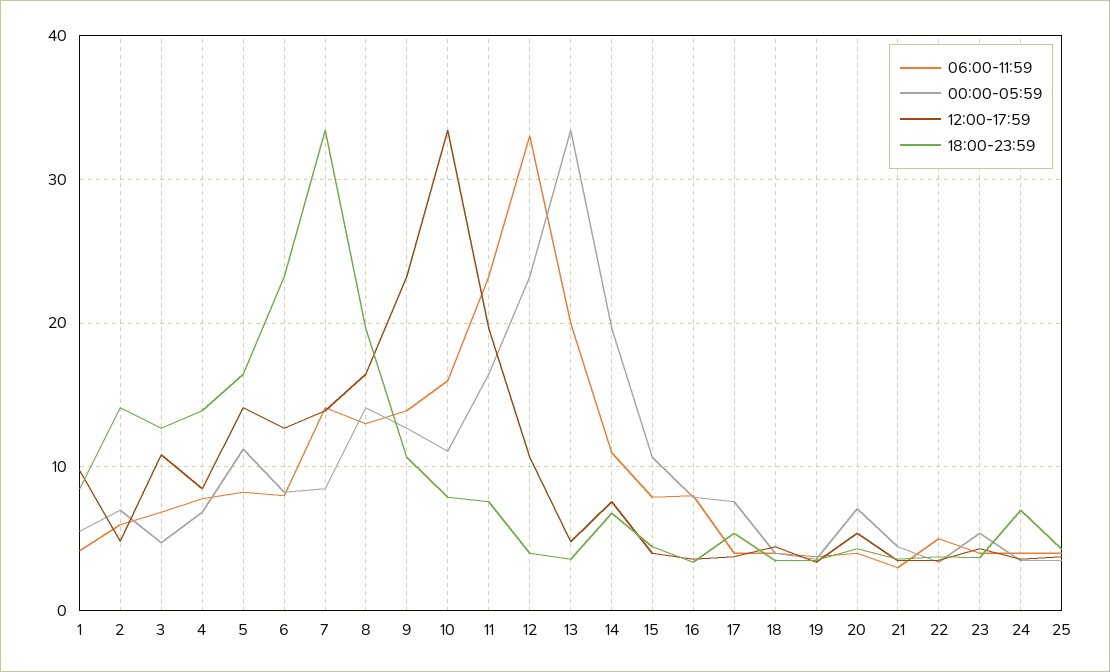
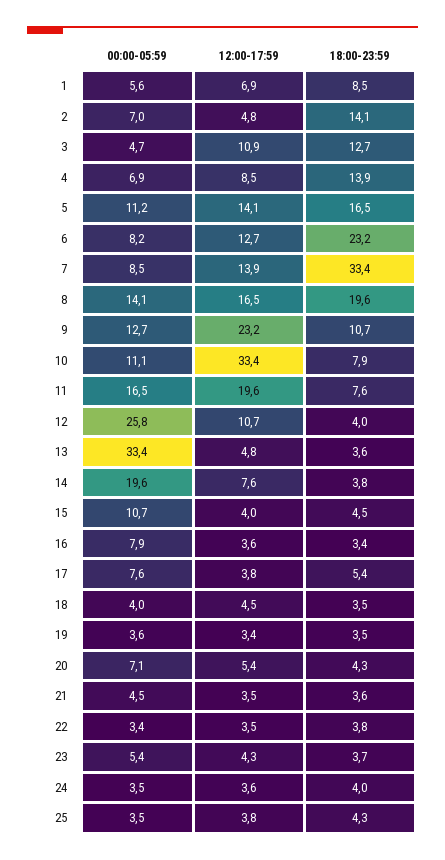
06:00-11:59, 1: 4 -> none
12:00-17:59, 1: 10 -> 6.9
06:00-11:59, 2: 6 -> none
06:00-11:59, 3: 7 -> none
06:00-11:59, 4: 8 -> none
06:00-11:59, 5: 8 -> none
06:00-11:59, 6: 8 -> none
06:00-11:59, 7: 14 -> none
06:00-11:59, 8: 13 -> none
06:00-11:59, 9: 14 -> none
06:00-11:59, 10: 16 -> none
06:00-11:59, 11: 23 -> none
06:00-11:59, 12: 33 -> none
00:00-05:59, 12: 23 -> 25.8
06:00-11:59, 13: 20 -> none
06:00-11:59, 14: 11 -> none
18:00-23:59, 14: 7 -> 3.8
06:00-11:59, 15: 8 -> none
06:00-11:59, 16: 8 -> none
06:00-11:59, 17: 4 -> none
06:00-11:59, 18: 4 -> none
06:00-11:59, 19: 4 -> none
06:00-11:59, 20: 4 -> none
06:00-11:59, 21: 3 -> none
06:00-11:59, 22: 5 -> none
06:00-11:59, 23: 4 -> none
06:00-11:59, 24: 4 -> none
18:00-23:59, 24: 7 -> 4
06:00-11:59, 25: 4 -> none

